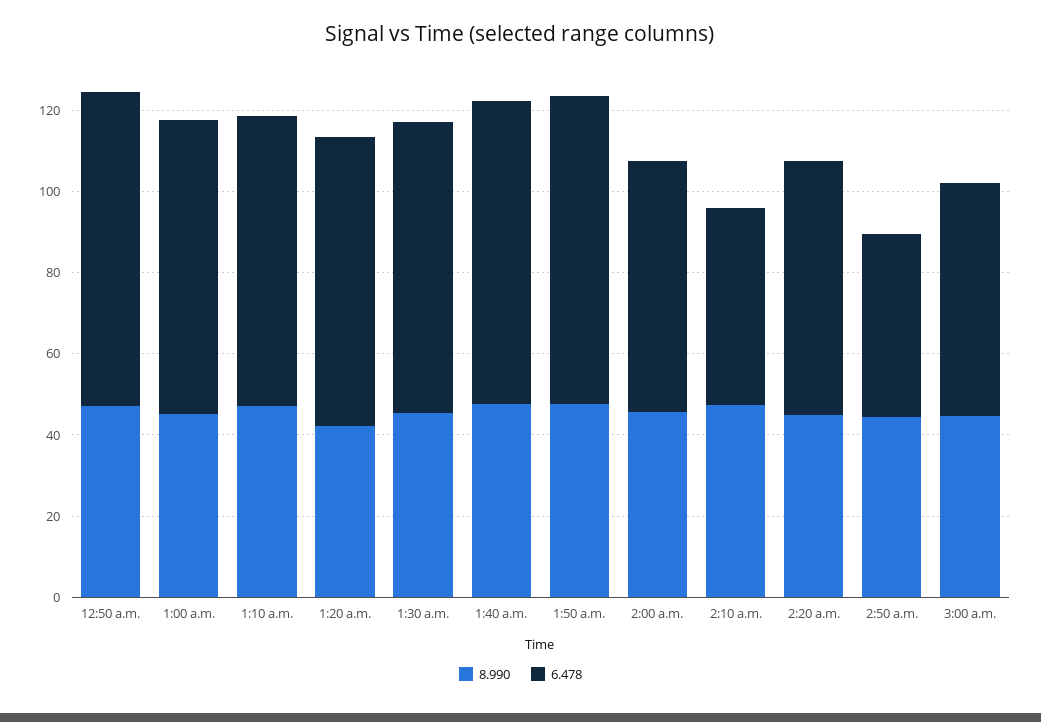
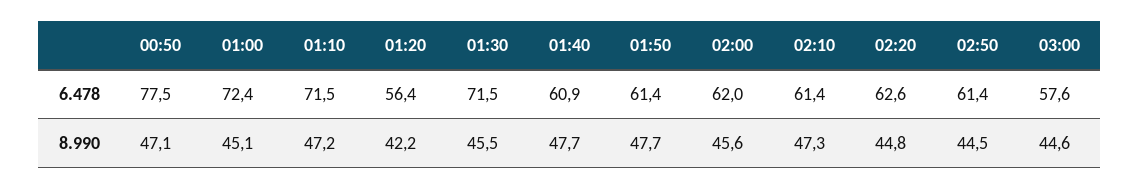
6.478, 1:20 a.m.: 70 -> 56.4
6.478, 1:40 a.m.: 75 -> 60.9
6.478, 1:50 a.m.: 75 -> 61.4
6.478, 2:10 a.m.: 50 -> 61.4
6.478, 2:50 a.m.: 45 -> 61.4

